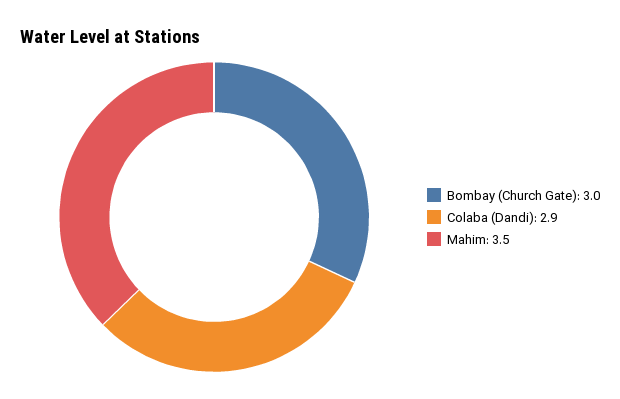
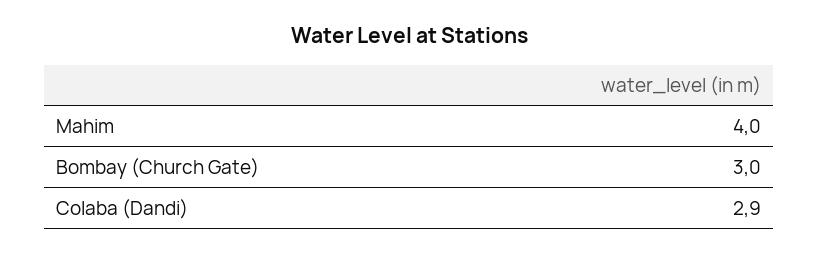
Mahim: 3.5 -> 4

